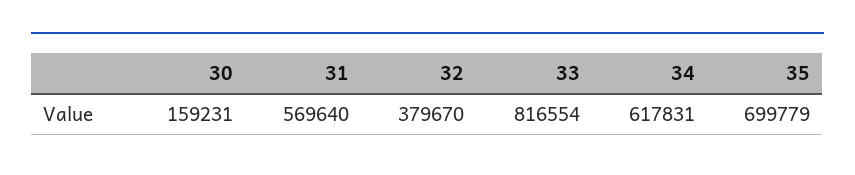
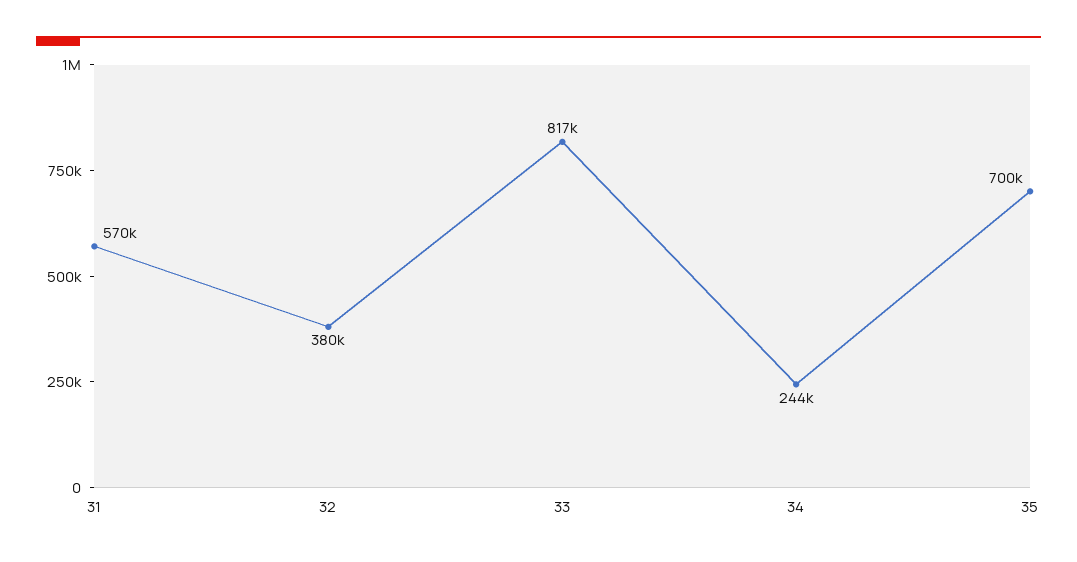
30: 159231 -> none
34: 617831 -> 244000

